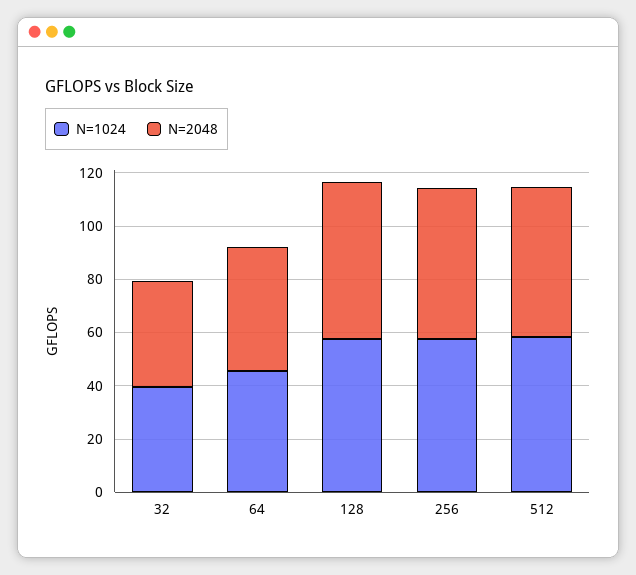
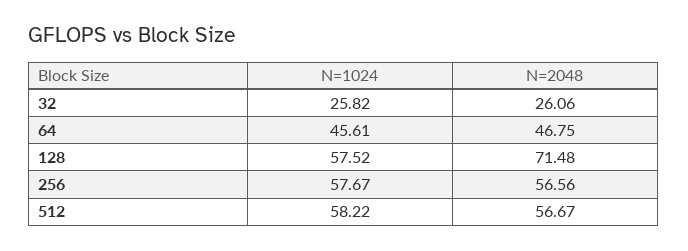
N=1024, 32: 40 -> 25.82
N=2048, 32: 40 -> 26.06
N=2048, 128: 60 -> 71.48

